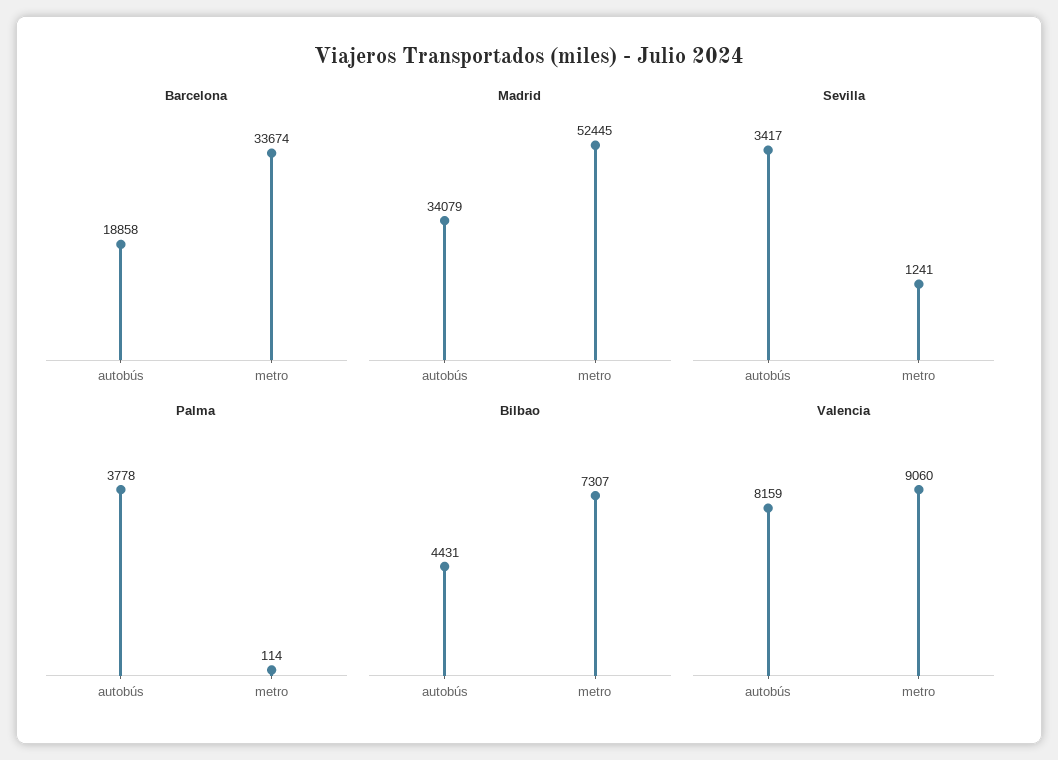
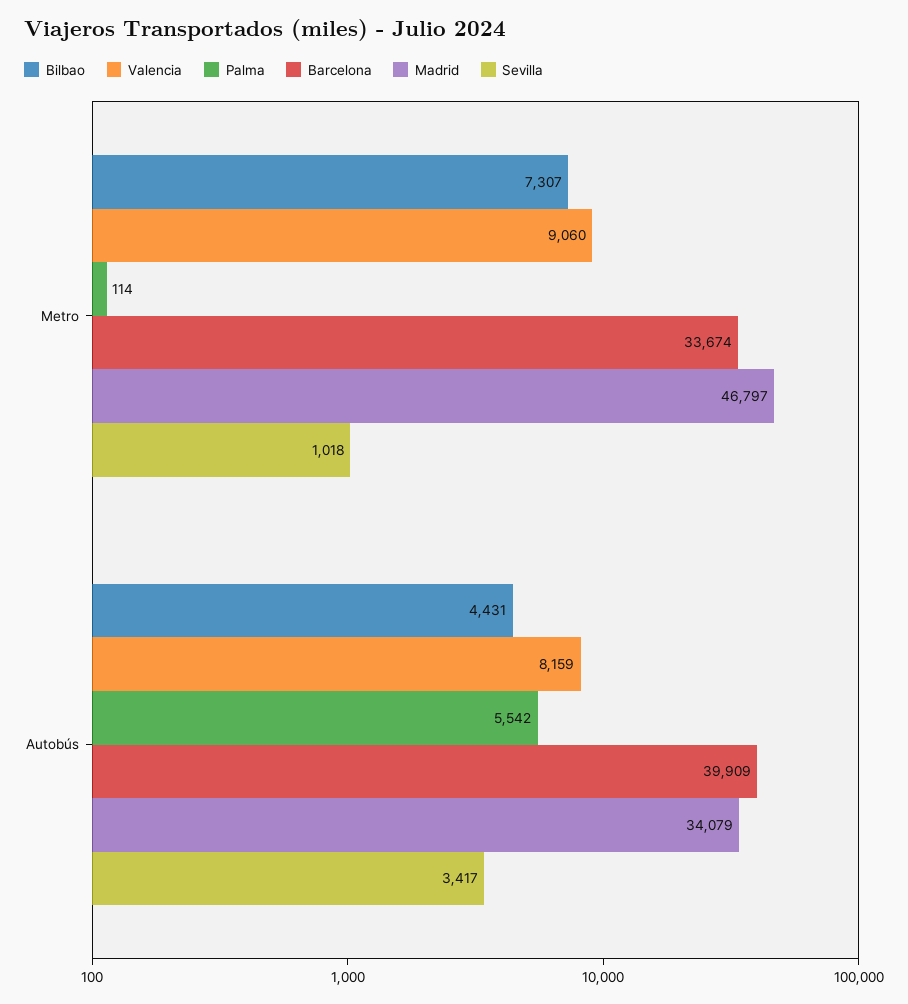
Barcelona, autobús: 18858 -> 39909
Madrid, metro: 52445 -> 46797
Sevilla, metro: 1241 -> 1018
Palma, autobús: 3778 -> 5542

